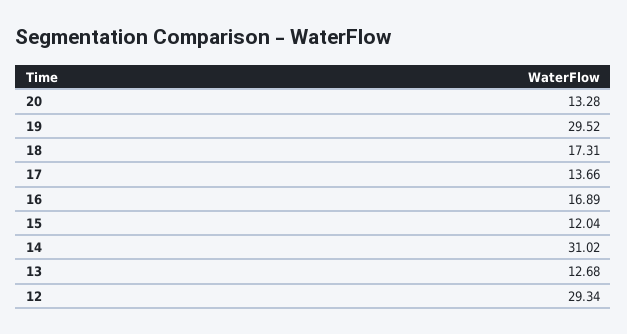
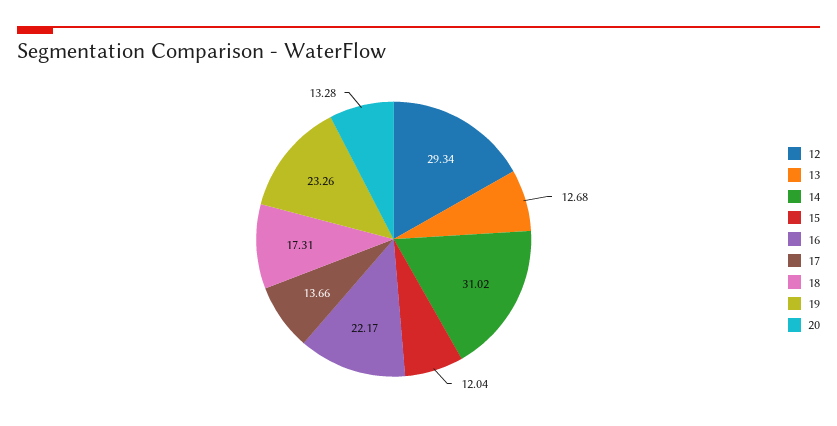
19: 29.52 -> 23.26
16: 16.89 -> 22.17

